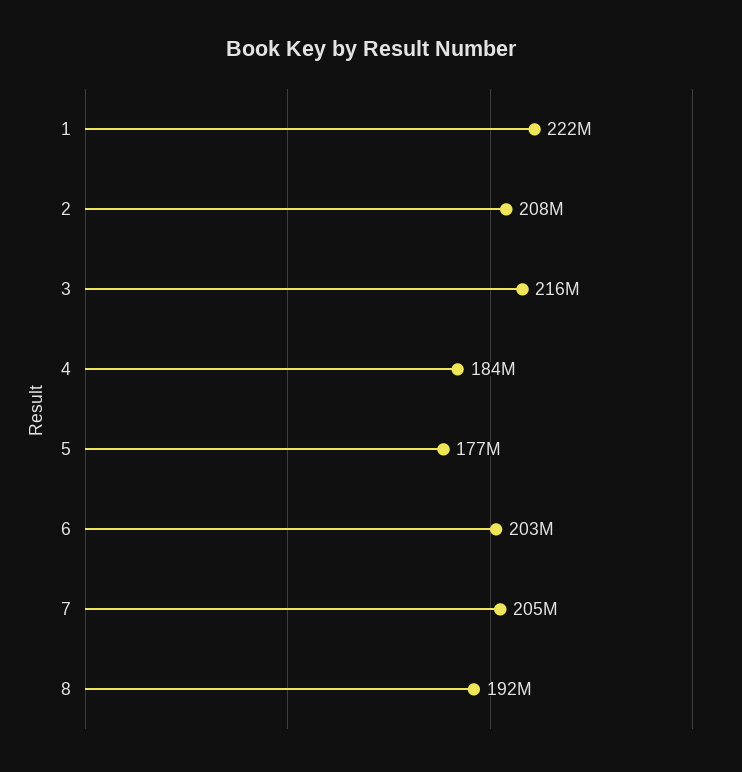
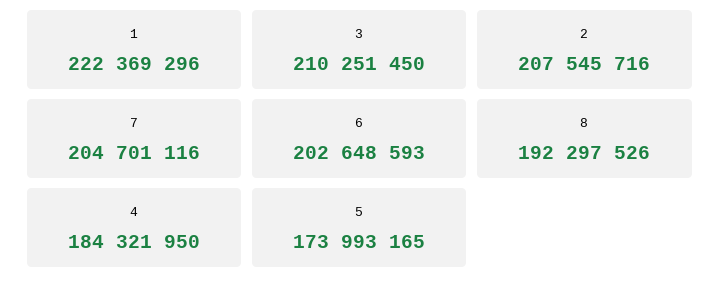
3: 216000000 -> 210251450
5: 177000000 -> 173993165

